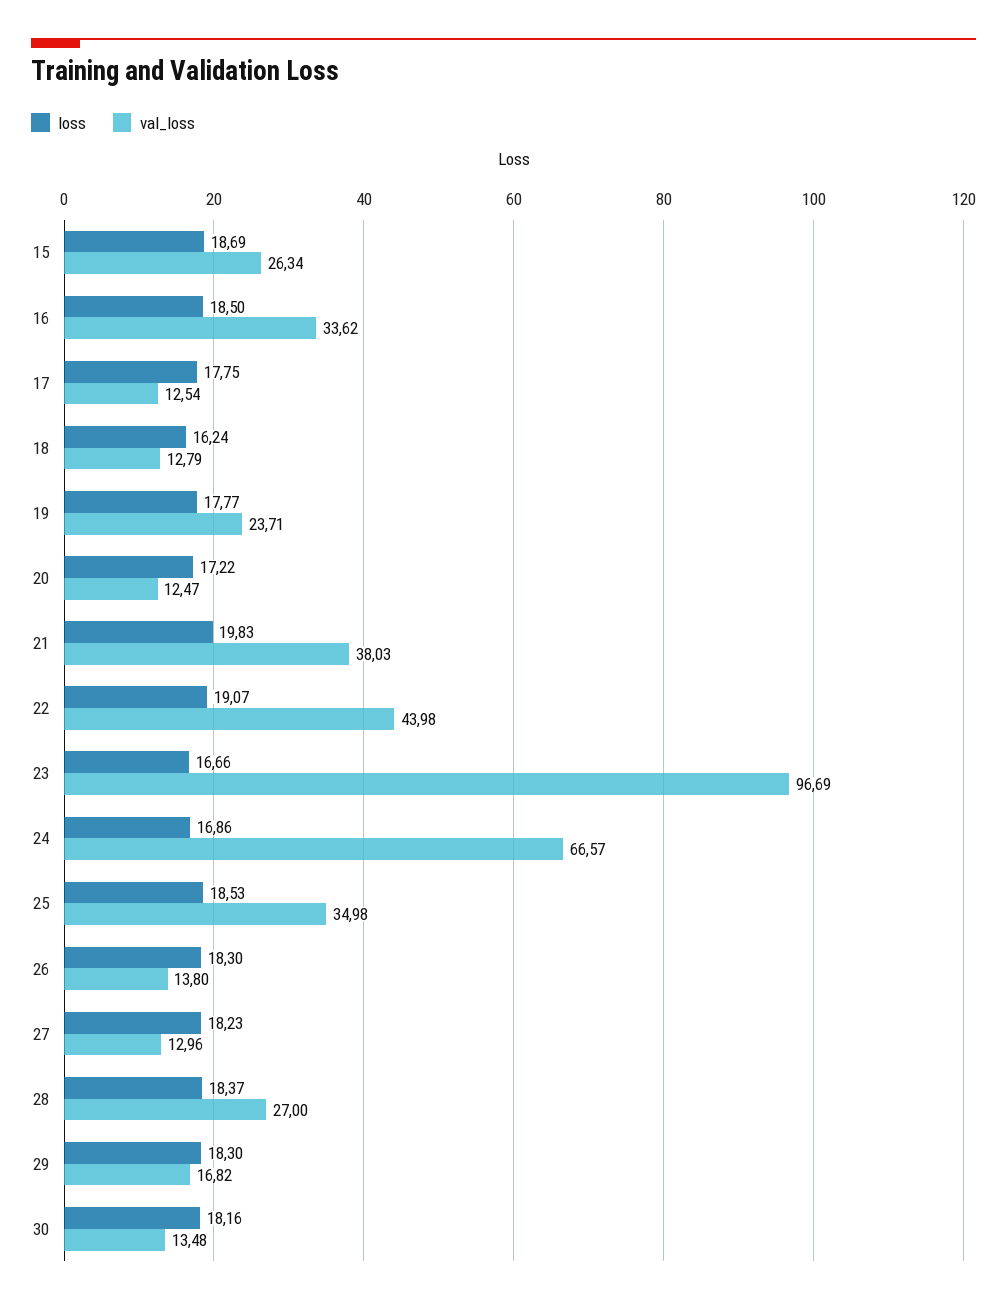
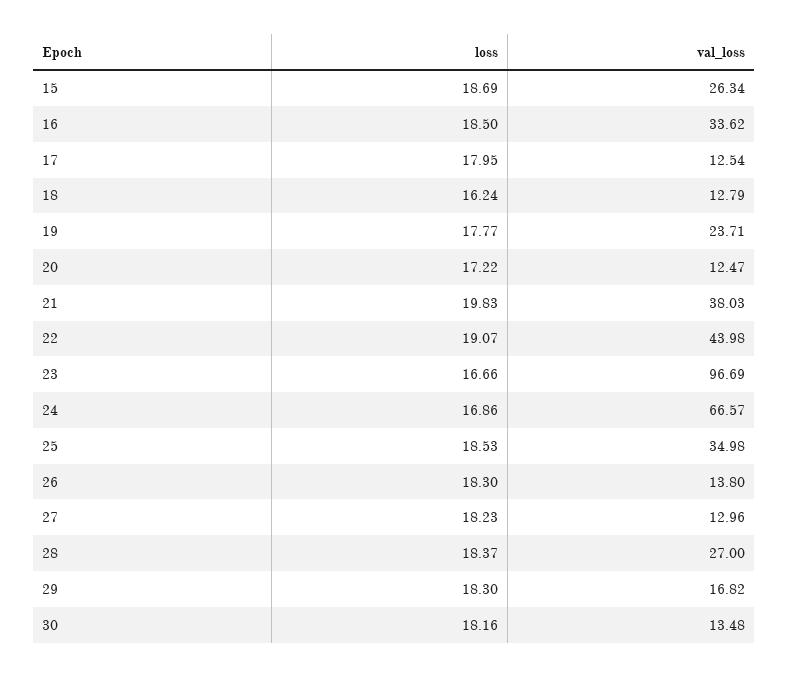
loss, 17: 17.75 -> 17.95

